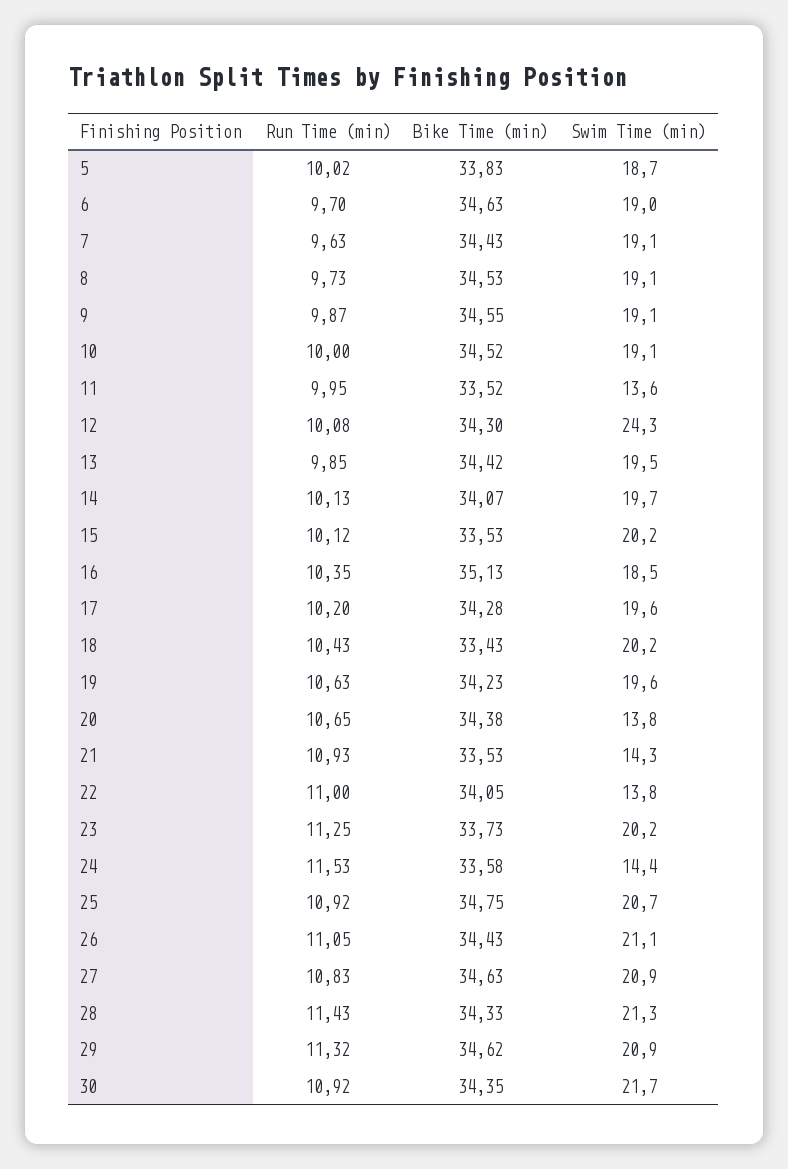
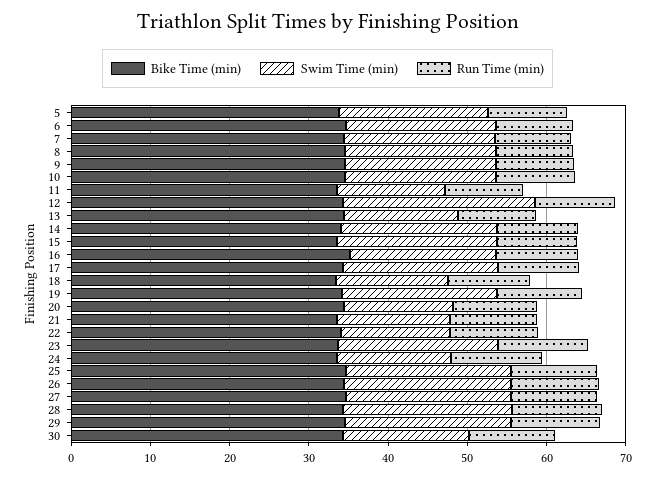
Swim Time (min), 13: 19.5 -> 14
Swim Time (min), 18: 20.2 -> 14
Swim Time (min), 30: 21.7 -> 16

